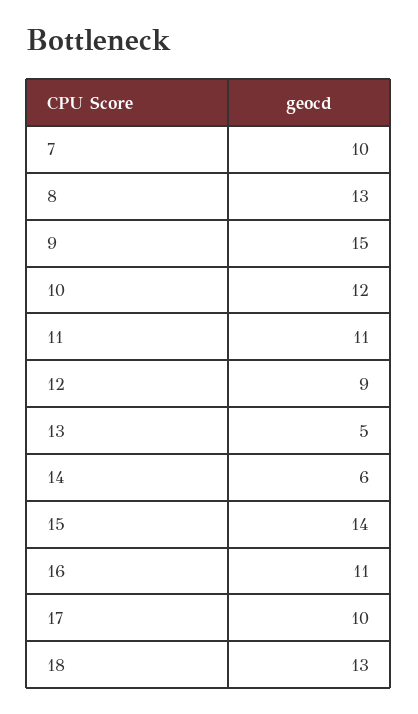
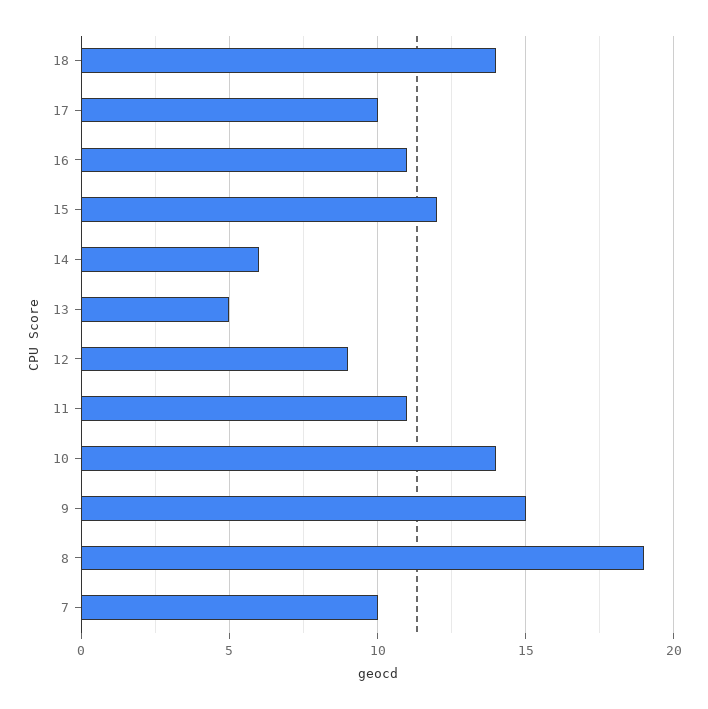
8: 13 -> 19
10: 12 -> 14
15: 14 -> 12
18: 13 -> 14

